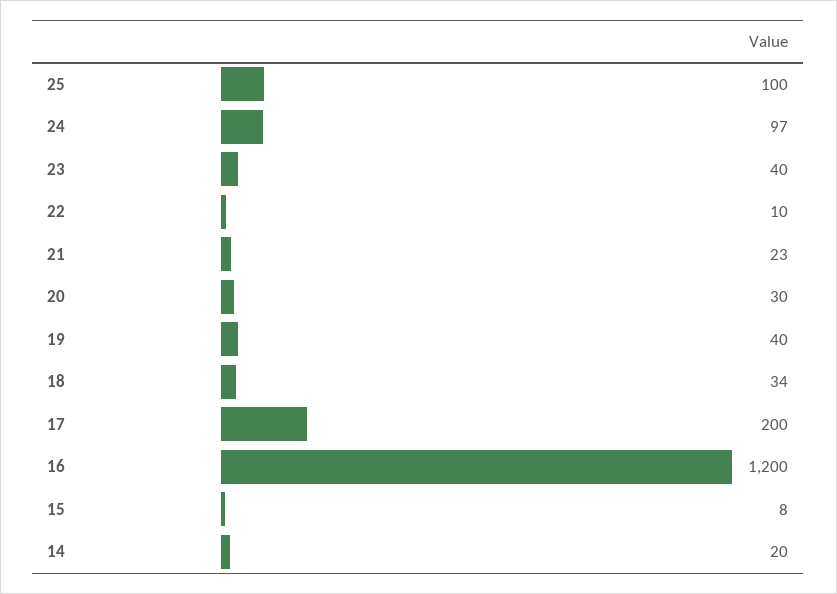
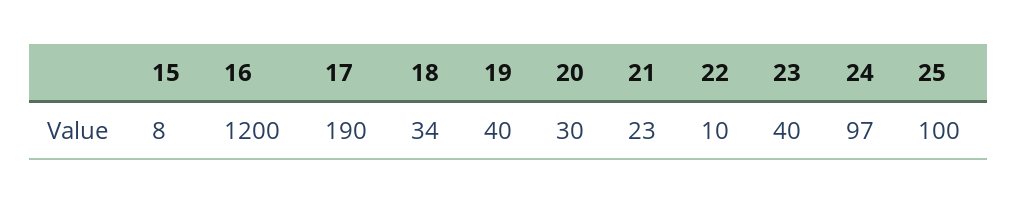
17: 200 -> 190
14: 20 -> none

